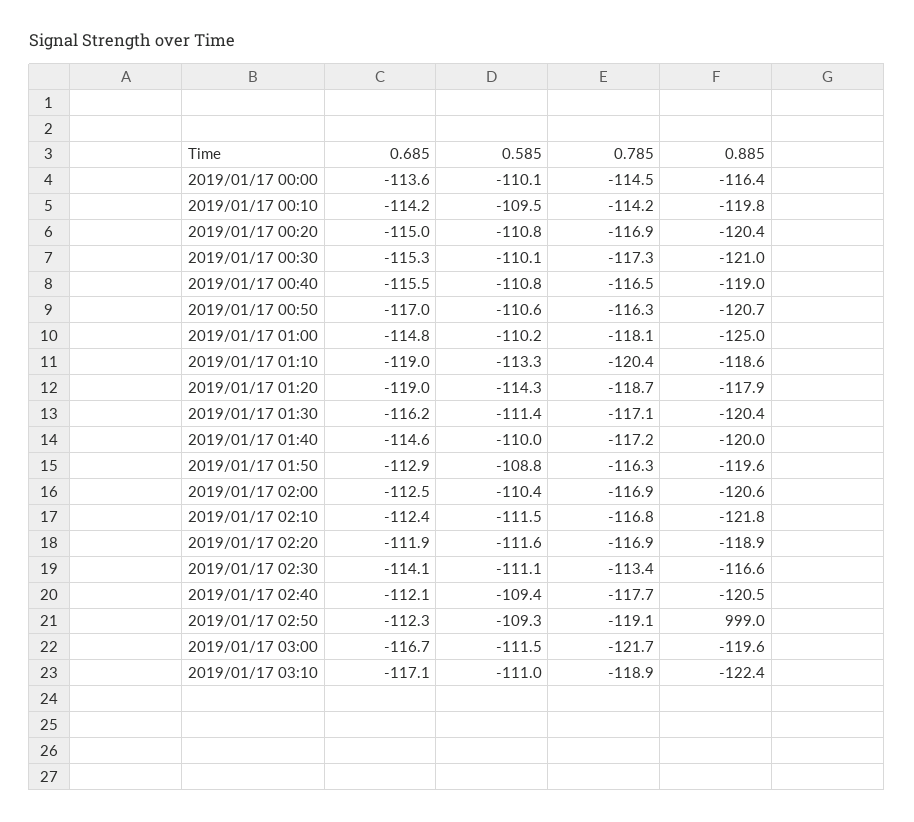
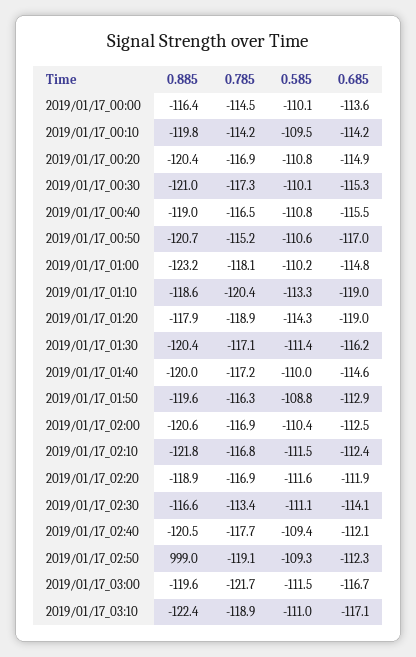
0.685, 2019/01/17 00:20: -115 -> -114.9
0.785, 2019/01/17 00:50: -116.3 -> -115.2
0.885, 2019/01/17 01:00: -125 -> -123.2
0.785, 2019/01/17 01:20: -118.7 -> -118.9

